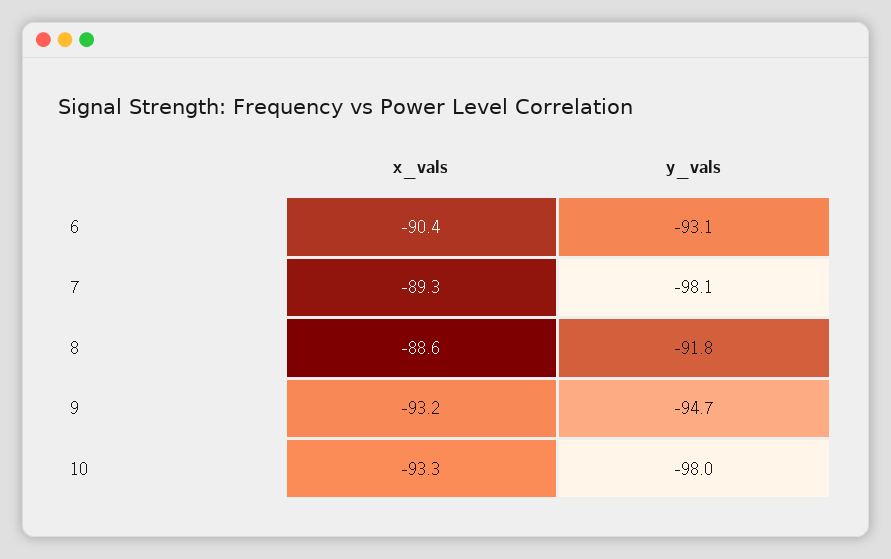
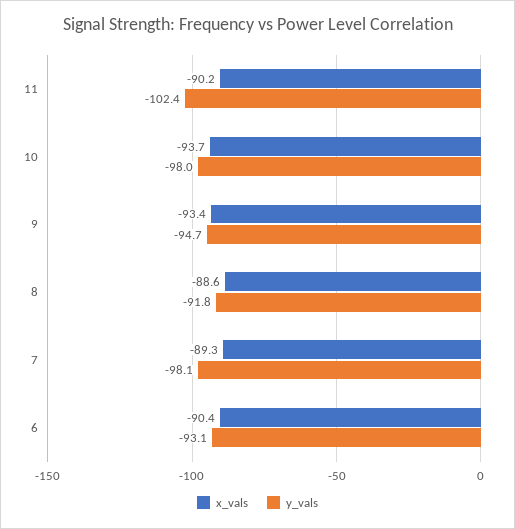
x_vals, 9: -93.2 -> -93.4
x_vals, 10: -93.3 -> -93.7
x_vals, 11: none -> -90.2
y_vals, 11: none -> -102.4

